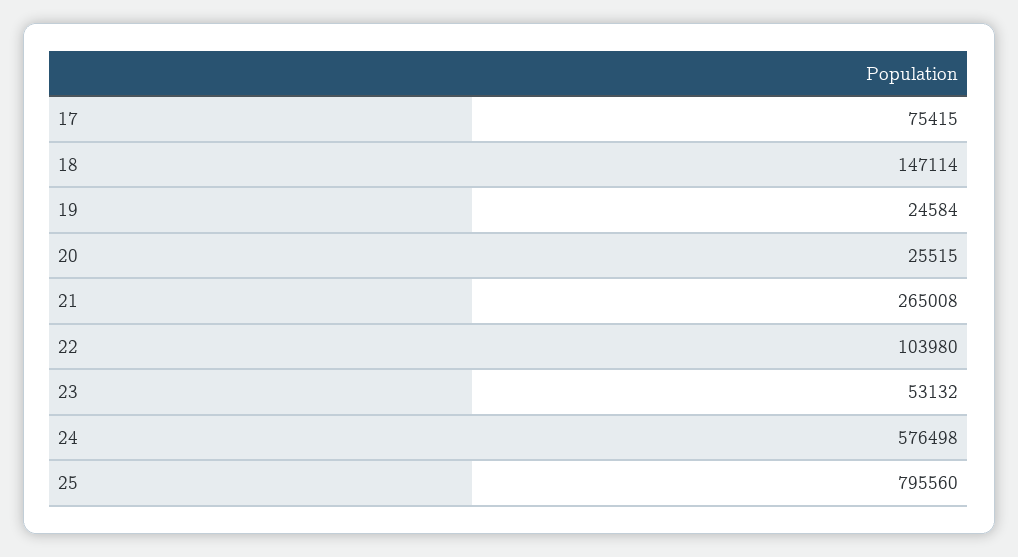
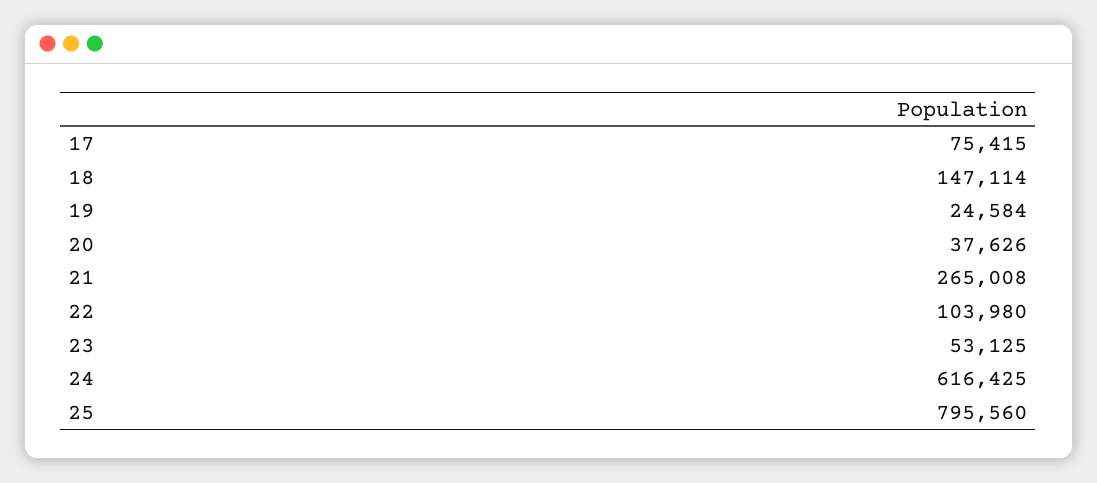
20: 25515 -> 37626
23: 53132 -> 53125
24: 576498 -> 616425

